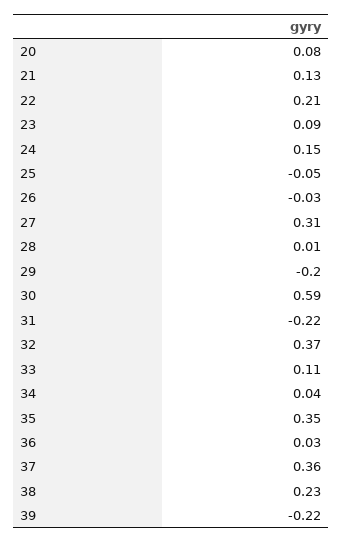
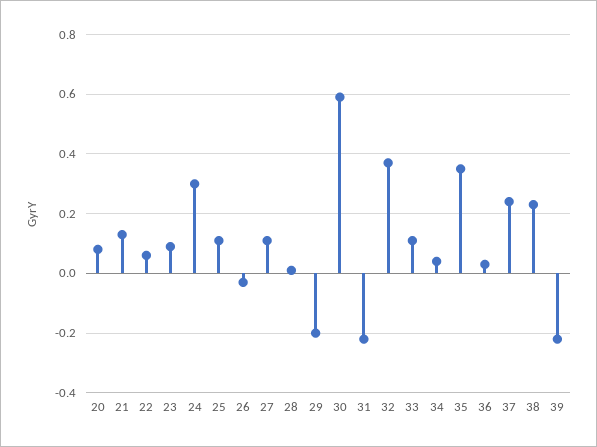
22: 0.21 -> 0.05
24: 0.15 -> 0.3
25: -0.05 -> 0.1
27: 0.31 -> 0.1
37: 0.36 -> 0.25

